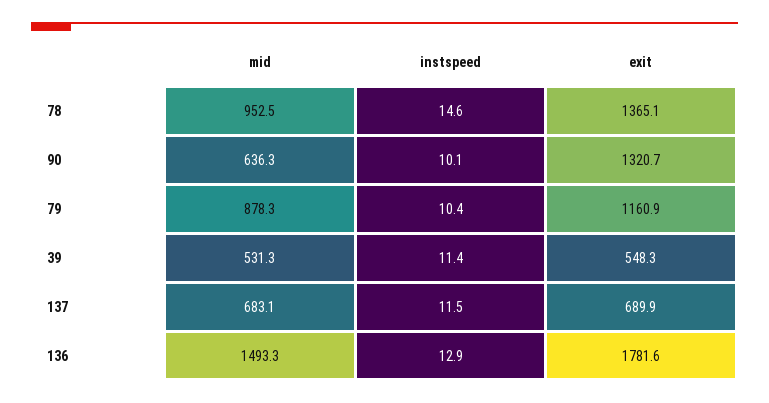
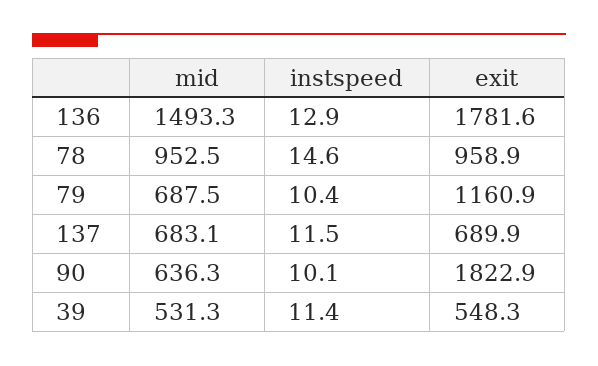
exit, 78: 1365.1 -> 958.9
exit, 90: 1320.7 -> 1822.9
mid, 79: 878.3 -> 687.5

